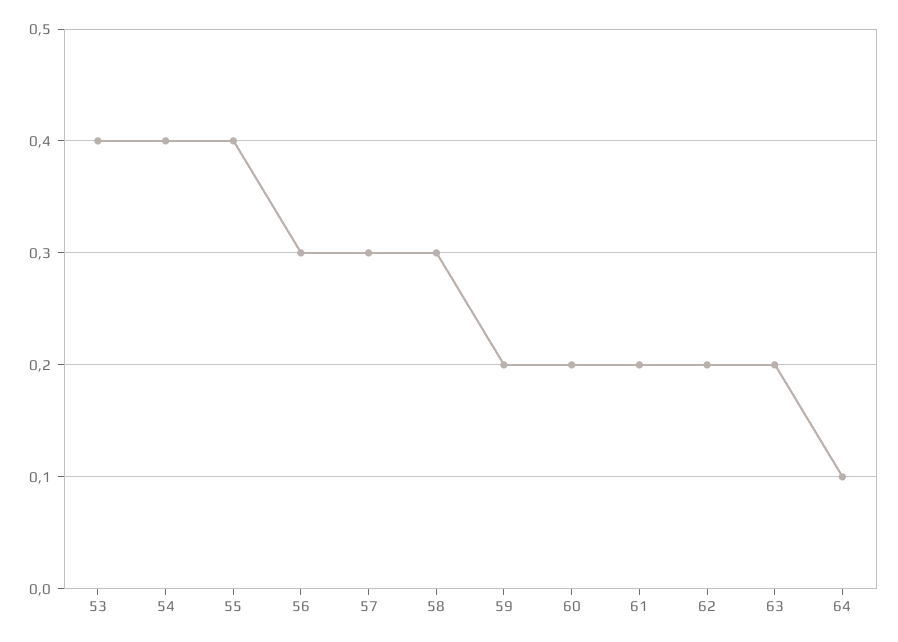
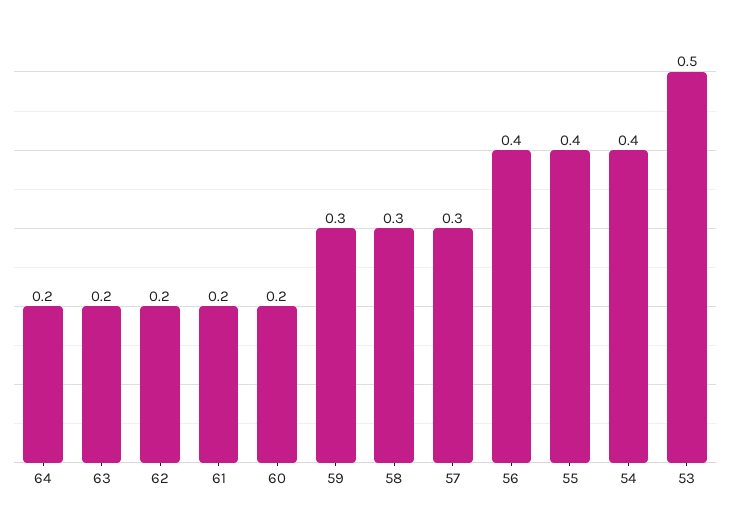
53: 0.4 -> 0.5
56: 0.3 -> 0.4
59: 0.2 -> 0.3
64: 0.1 -> 0.2

